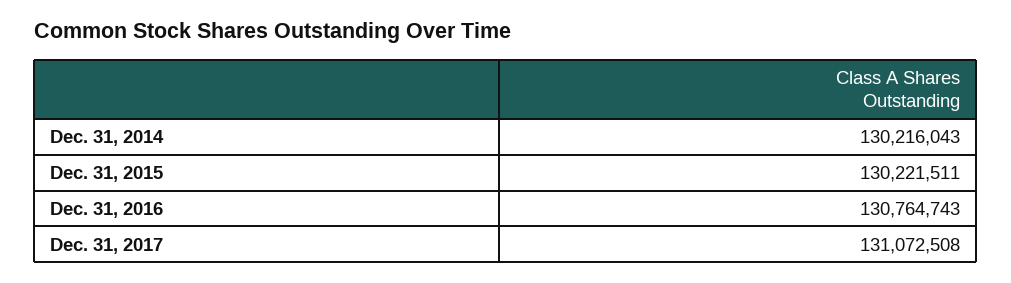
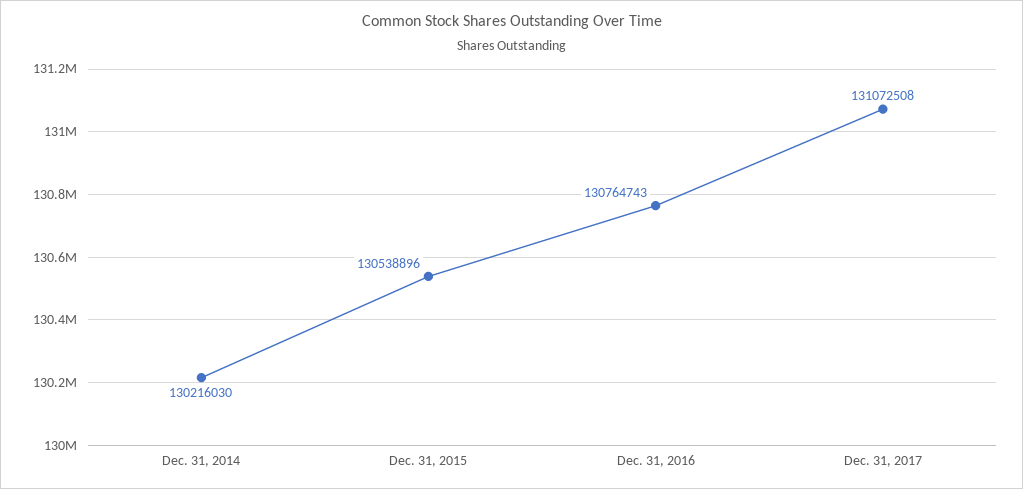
Dec. 31, 2014: 130216043 -> 130216030
Dec. 31, 2015: 130221511 -> 130538896

